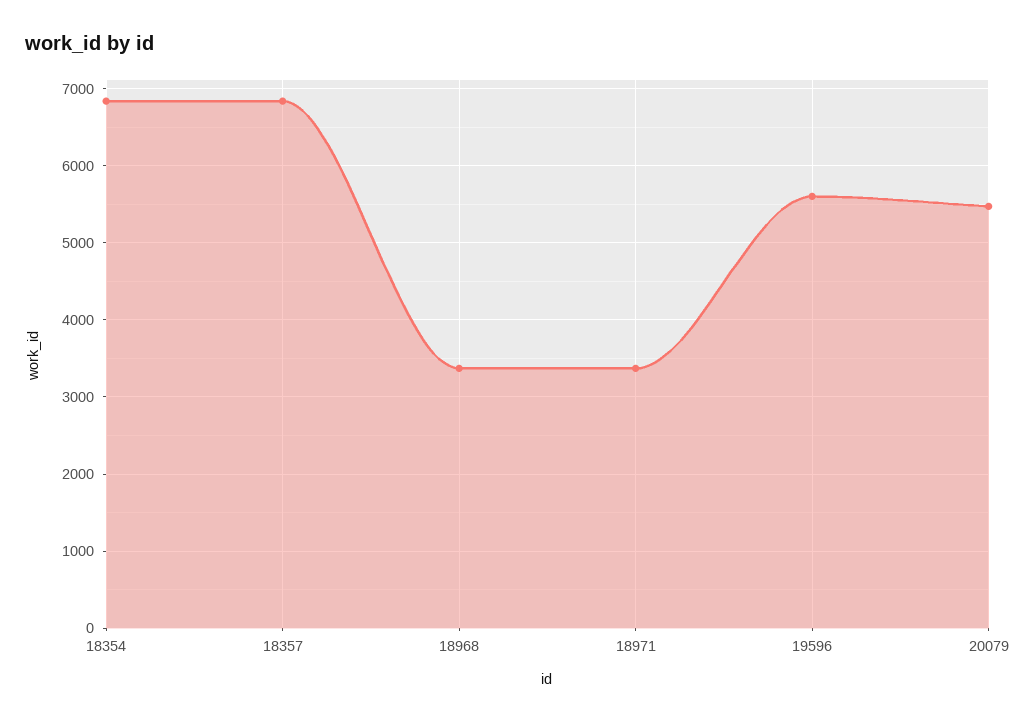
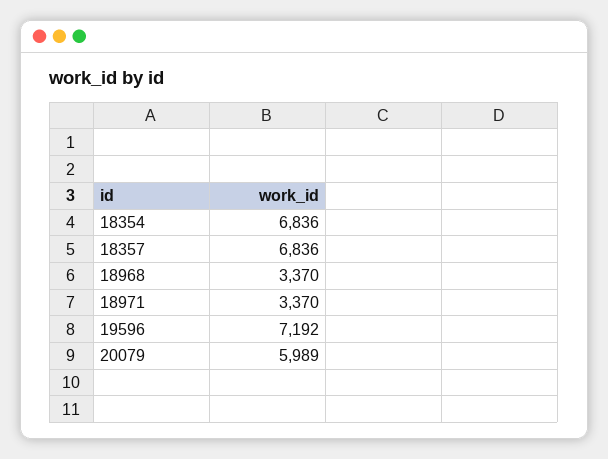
19596: 5600 -> 7192
20079: 5500 -> 5989

